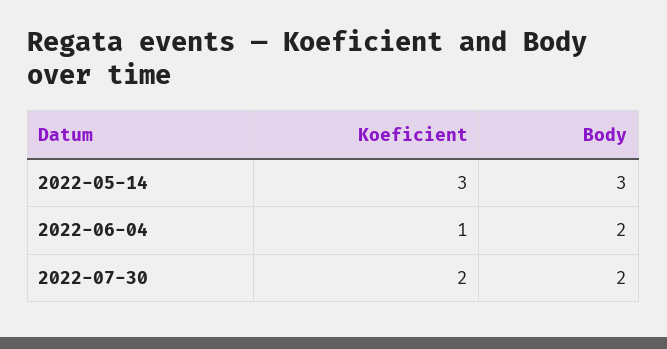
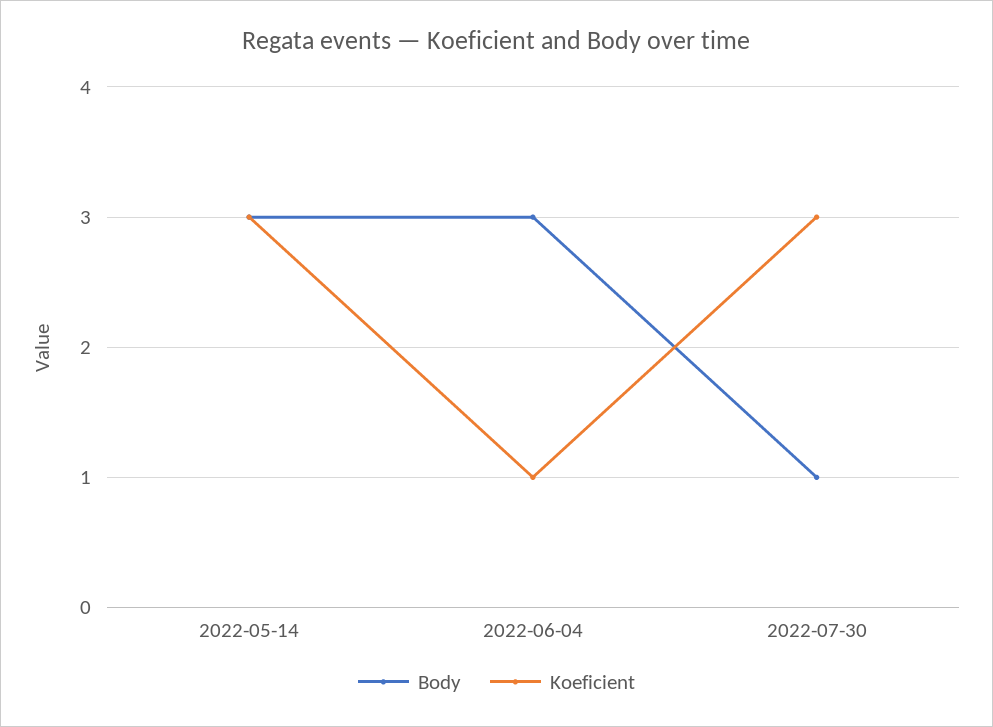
Body, 2022-06-04: 2 -> 3
Koeficient, 2022-07-30: 2 -> 3
Body, 2022-07-30: 2 -> 1

